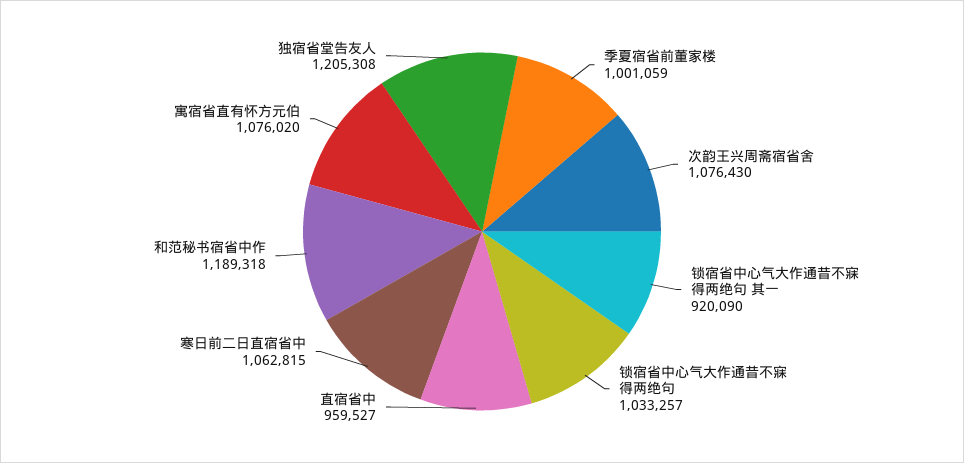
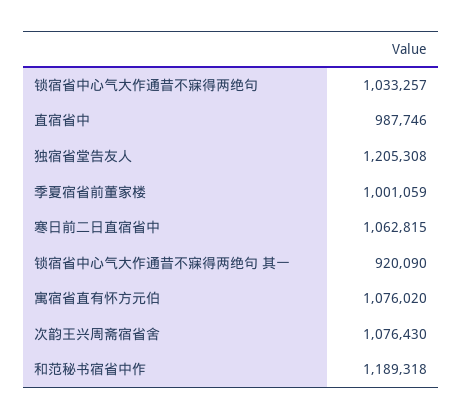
直宿省中: 959527 -> 987746

